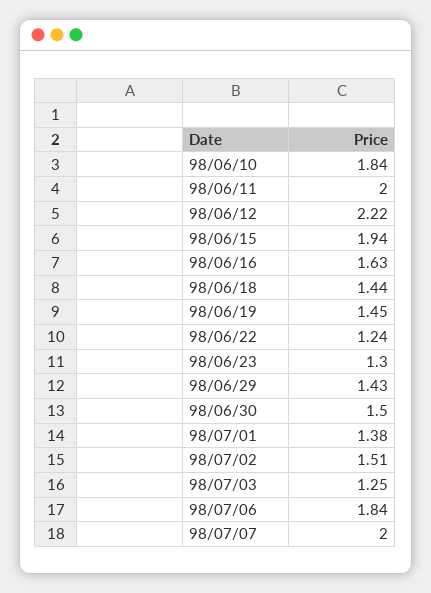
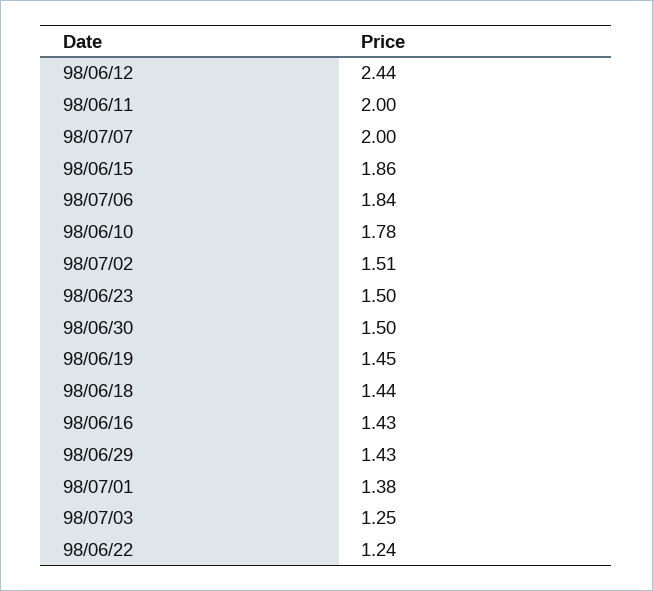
98/06/10: 1.84 -> 1.78
98/06/12: 2.22 -> 2.44
98/06/15: 1.94 -> 1.86
98/06/16: 1.63 -> 1.43
98/06/23: 1.3 -> 1.5

